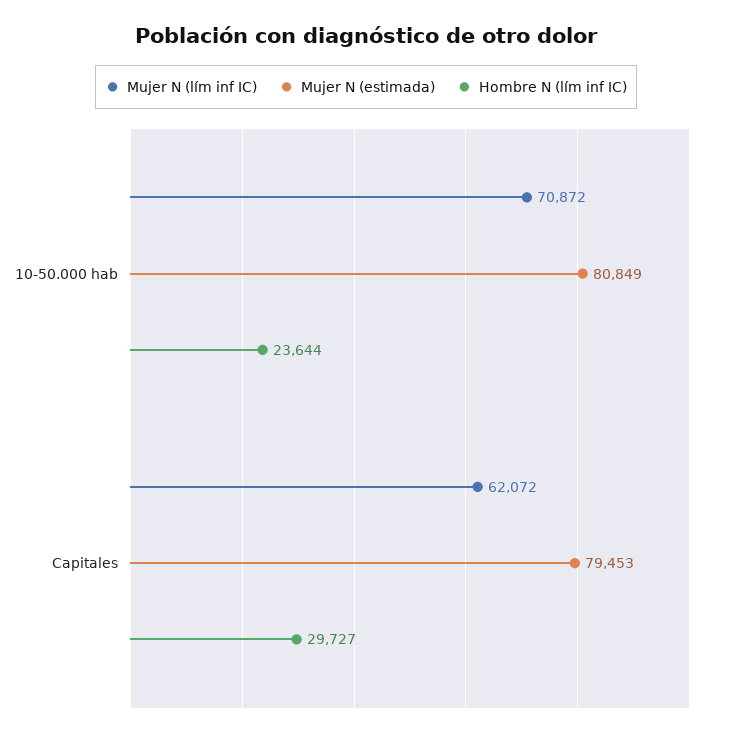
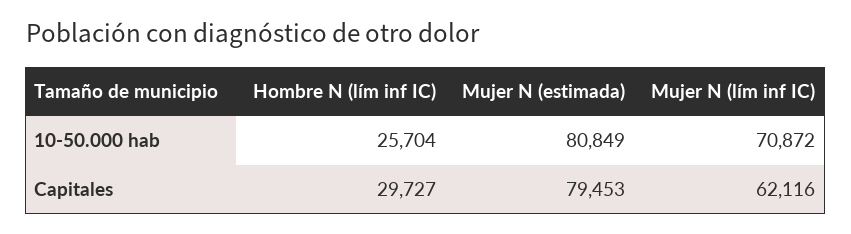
Hombre N (lím inf IC), 10-50.000 hab: 23644 -> 25704
Mujer N (lím inf IC), Capitales: 62072 -> 62116

